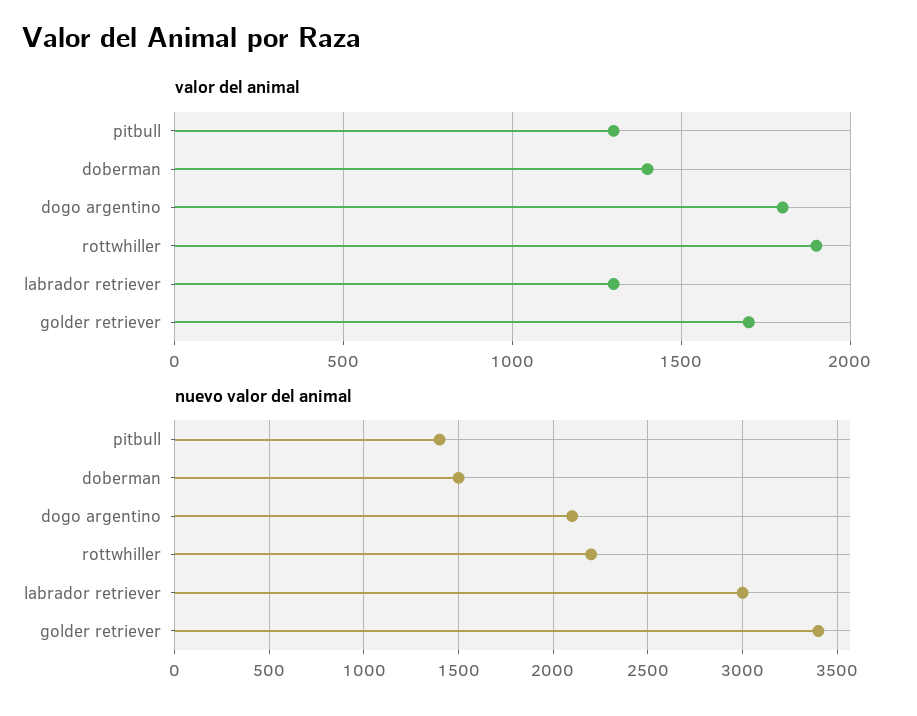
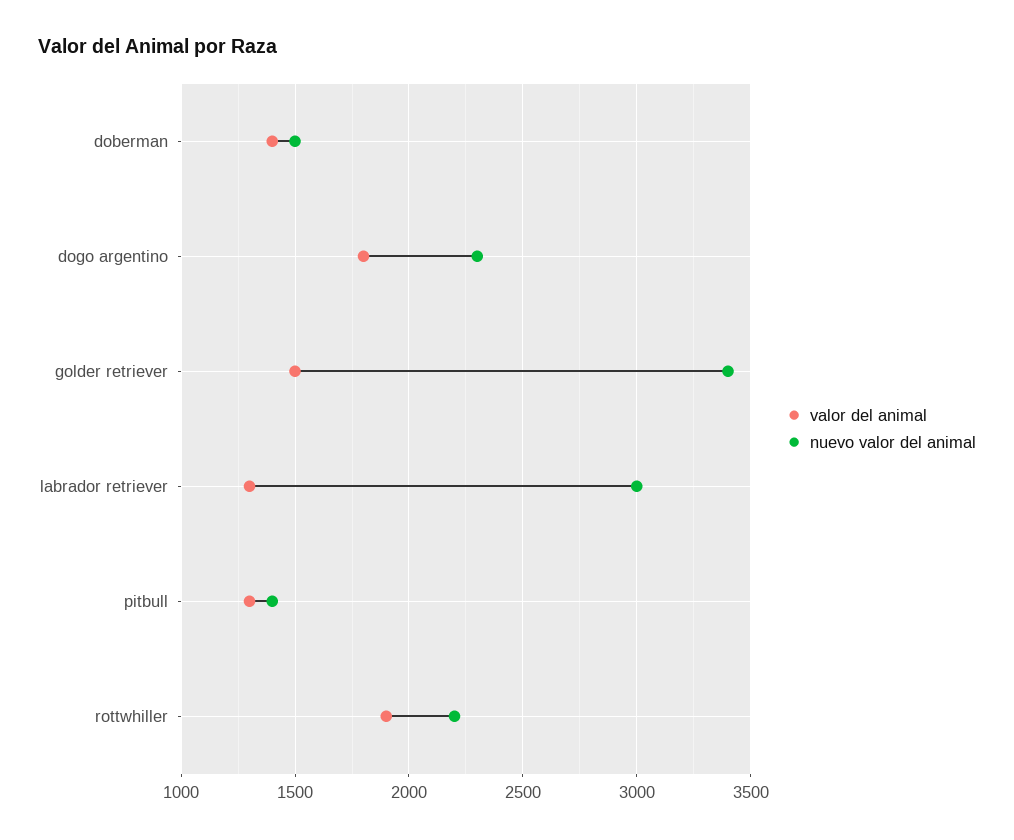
valor del animal, golder retriever: 1700 -> 1500
nuevo valor del animal, dogo argentino: 2100 -> 2300

